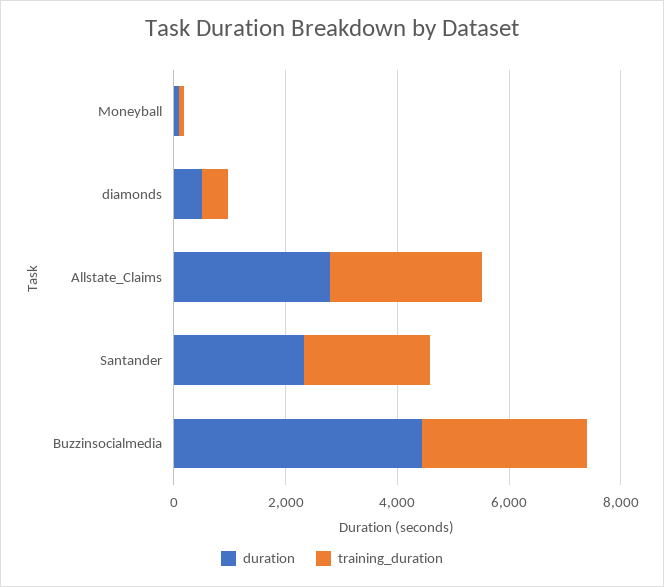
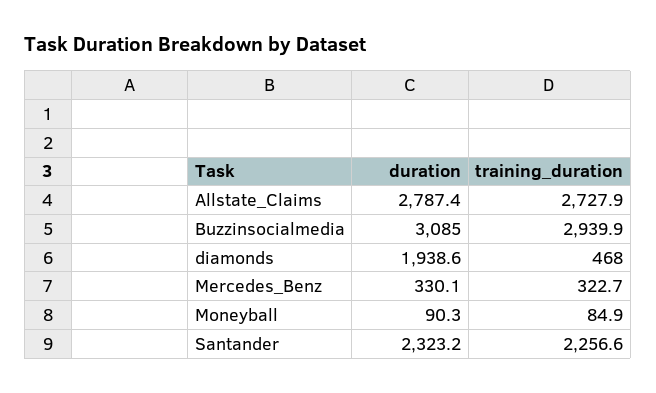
duration, diamonds: 500 -> 1938.6
duration, Buzzinsocialmedia: 4500 -> 3085
duration, Mercedes_Benz: none -> 330.1
training_duration, Mercedes_Benz: none -> 322.7

